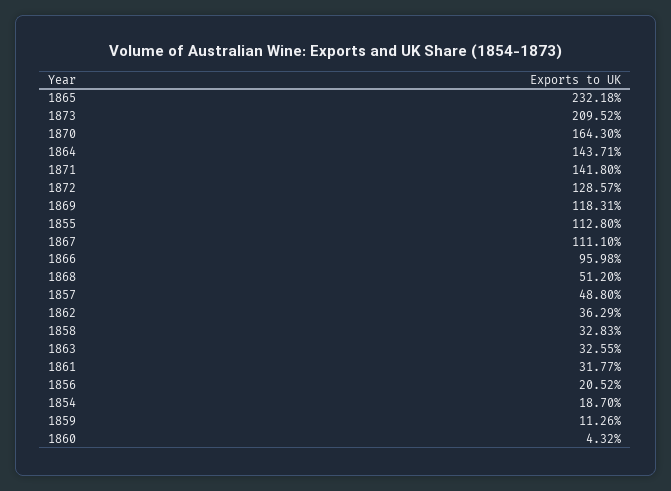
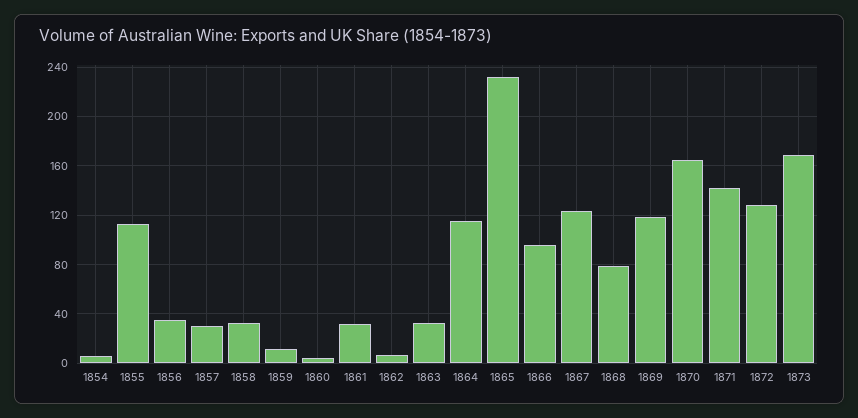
1873: 209.52 -> 170
1864: 143.71 -> 115
1867: 111.1 -> 125
1868: 51.2 -> 80
1857: 48.8 -> 30
1862: 36.29 -> 5
1856: 20.52 -> 35
1854: 18.7 -> 5

